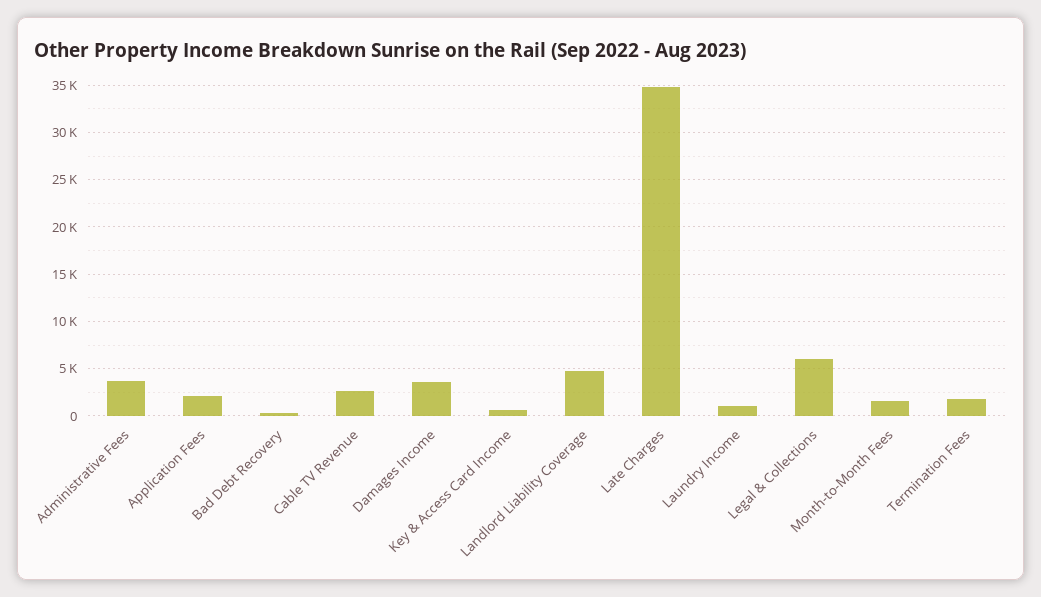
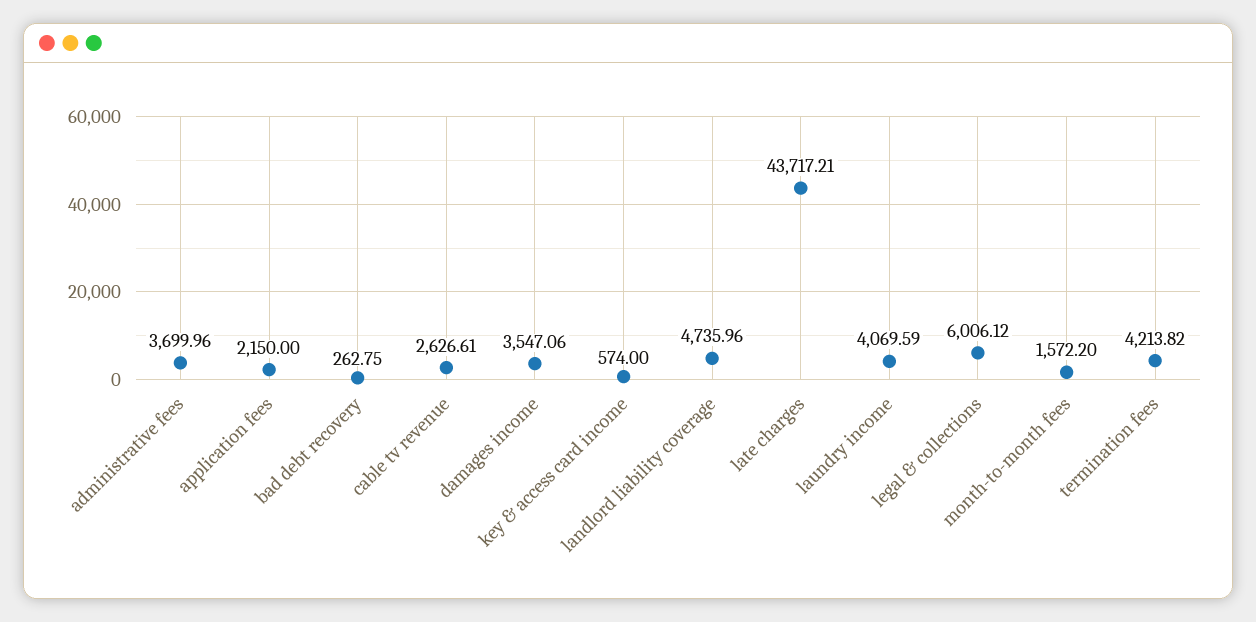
Late Charges: 35000 -> 43717.21
Laundry Income: 1000 -> 4069.59
Termination Fees: 2000 -> 4213.82

